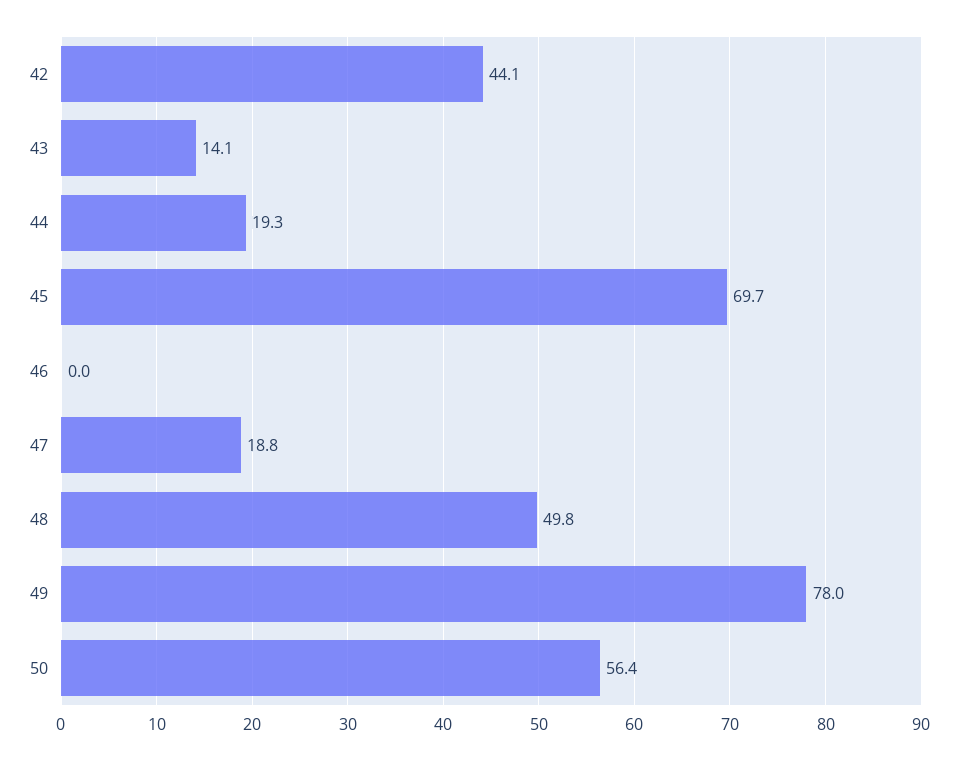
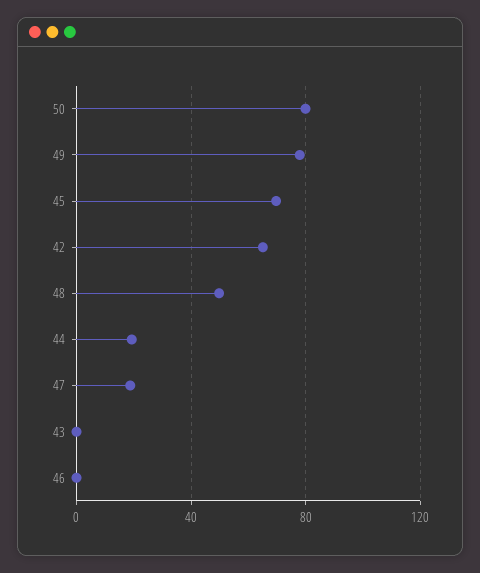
42: 44.1 -> 65
43: 14.1 -> 0
50: 56.4 -> 80

